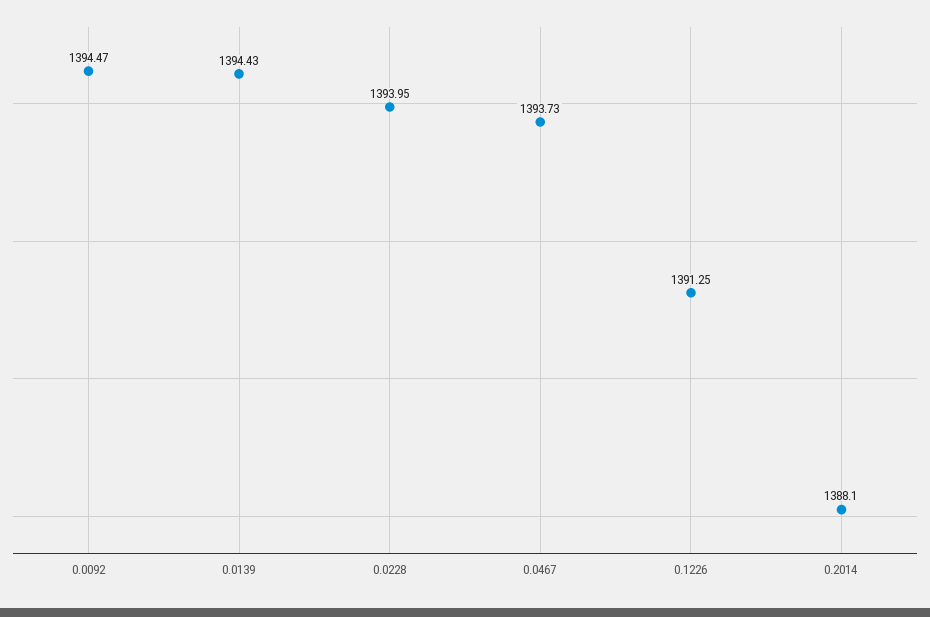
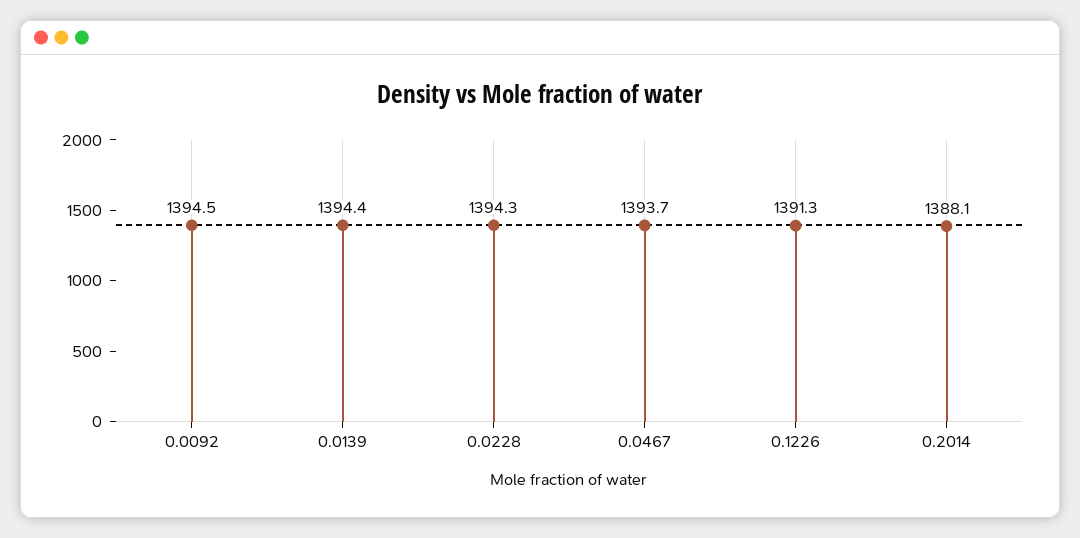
0.0228: 1393.95 -> 1394.3

